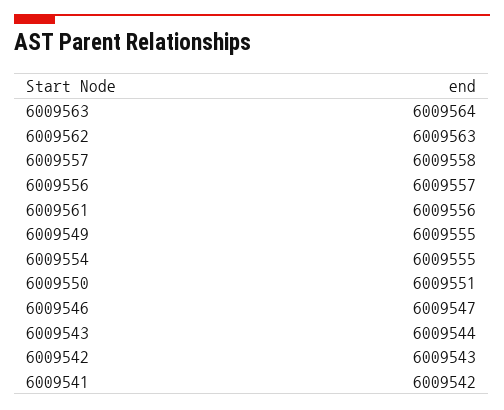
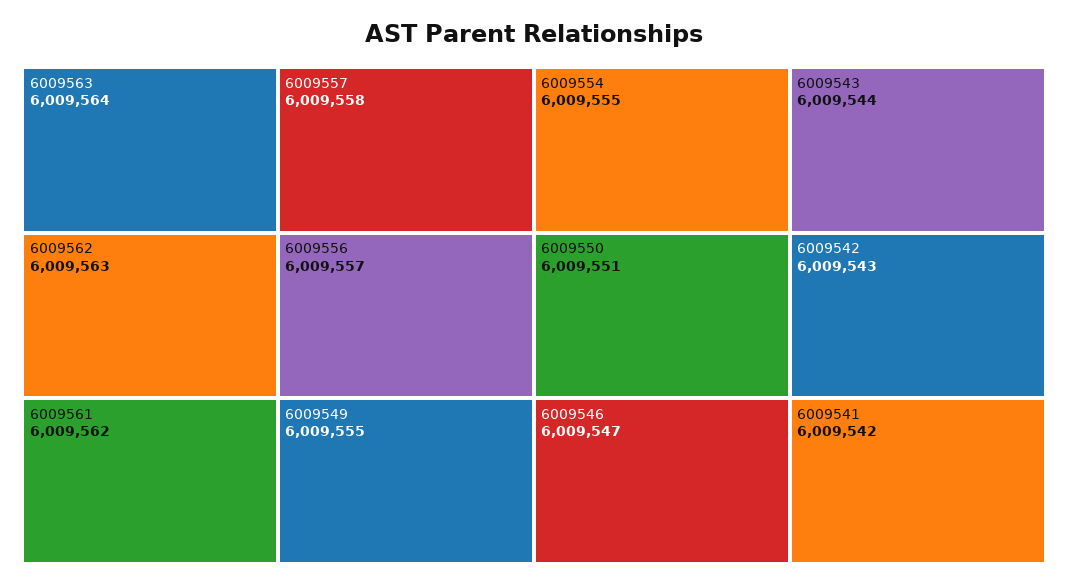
6009561: 6009556 -> 6009562

